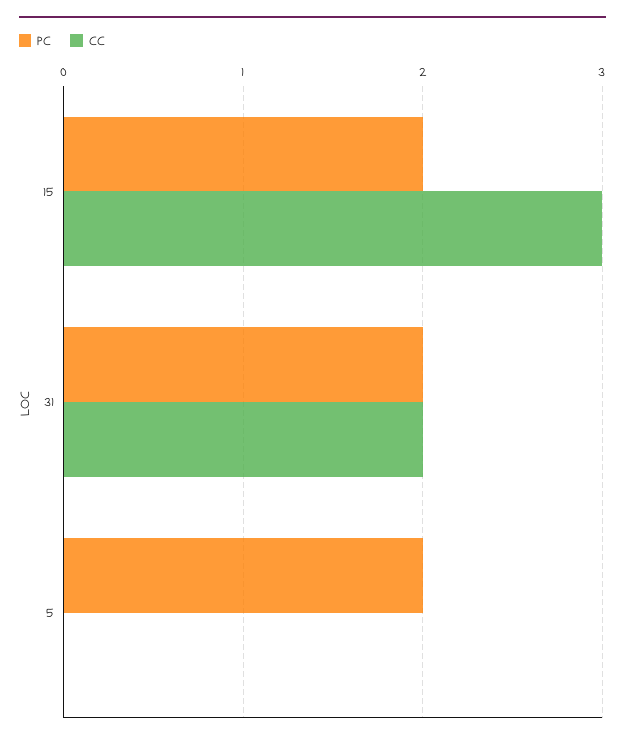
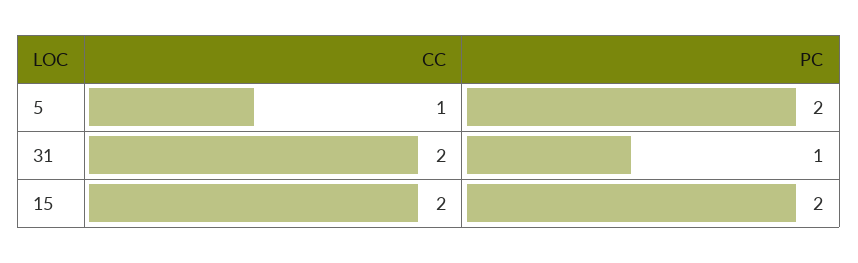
CC, 15: 3 -> 2
PC, 31: 2 -> 1
CC, 5: 0 -> 1

